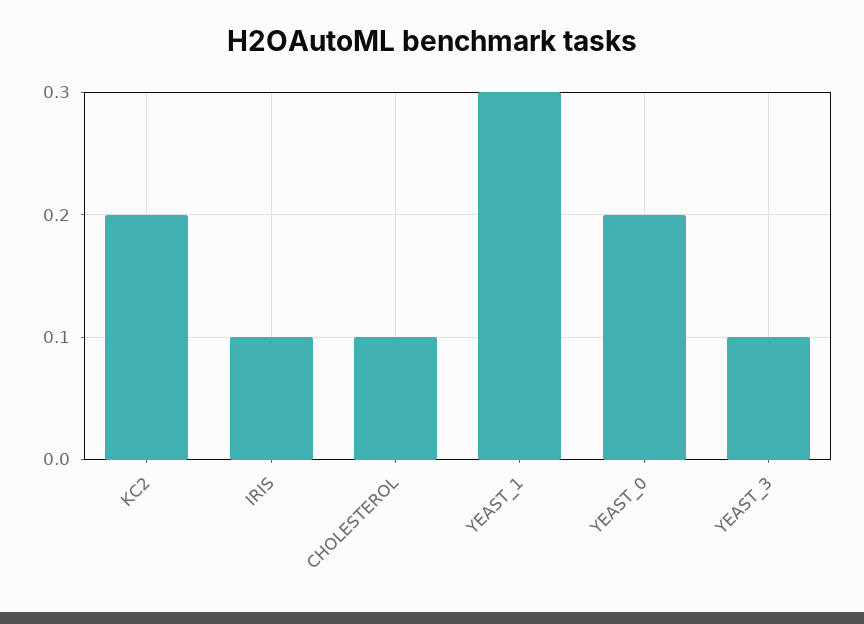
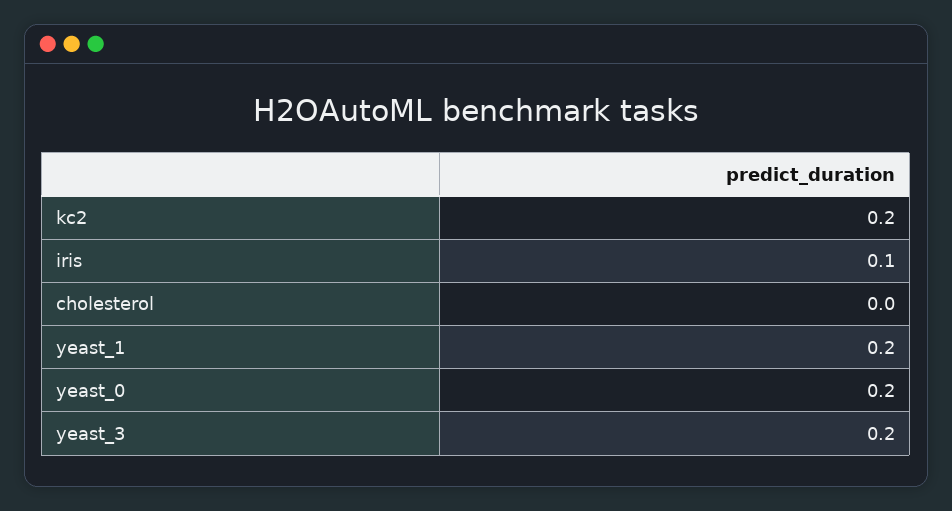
CHOLESTEROL: 0.1 -> 0
YEAST_1: 0.3 -> 0.2
YEAST_3: 0.1 -> 0.2

